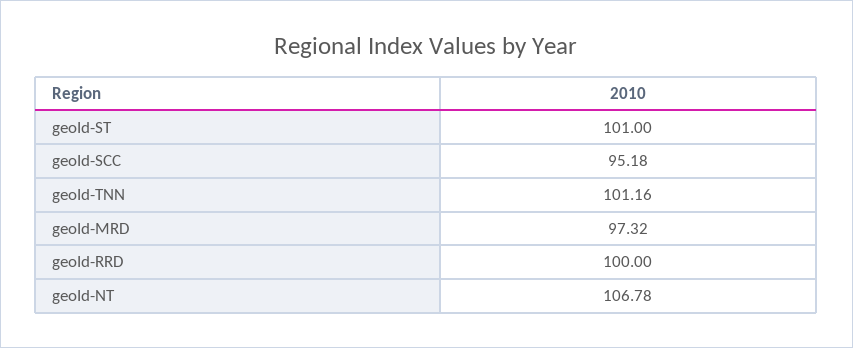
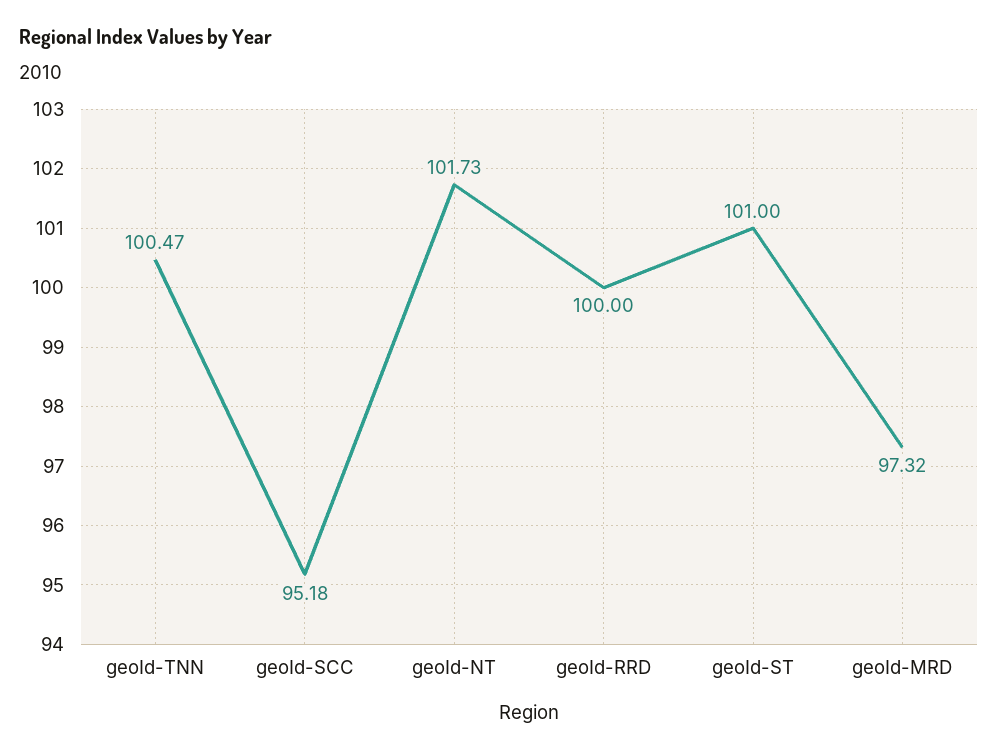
geoId-TNN: 101.16 -> 100.47
geoId-NT: 106.78 -> 101.73

